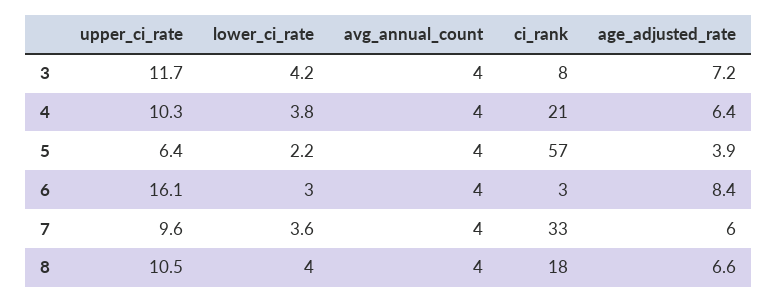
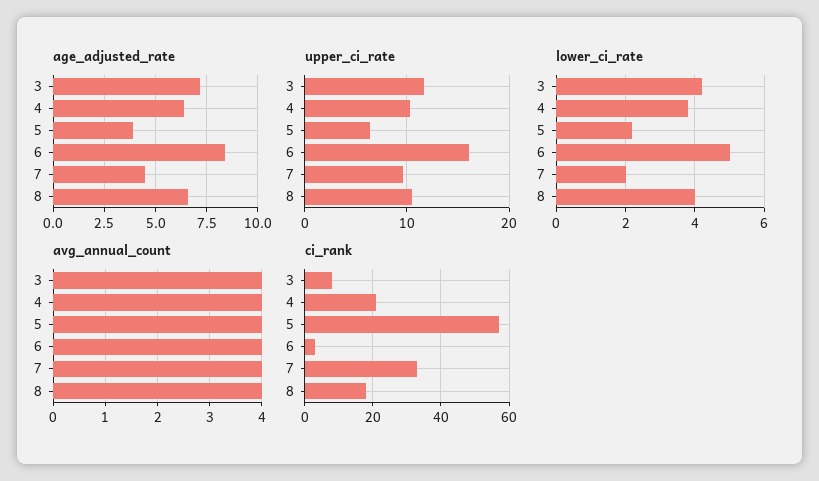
lower_ci_rate, 6: 3 -> 5
lower_ci_rate, 7: 3.6 -> 2
age_adjusted_rate, 7: 6 -> 4.5

